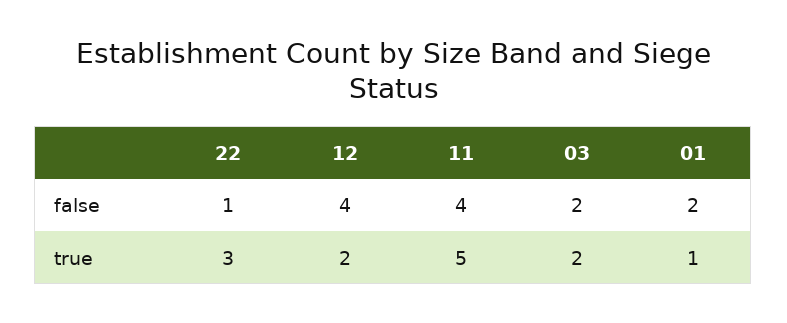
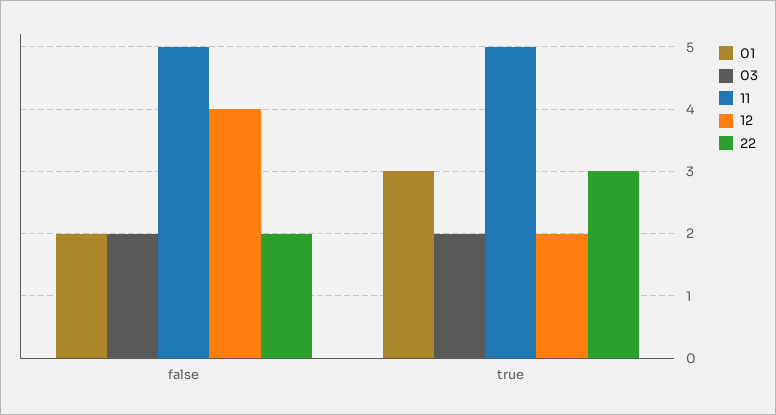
22, false: 1 -> 2
11, false: 4 -> 5
01, true: 1 -> 3

